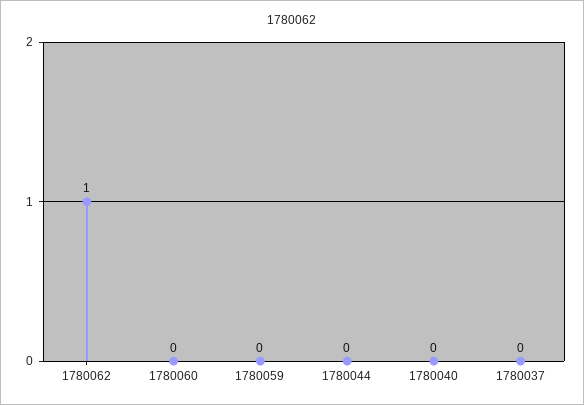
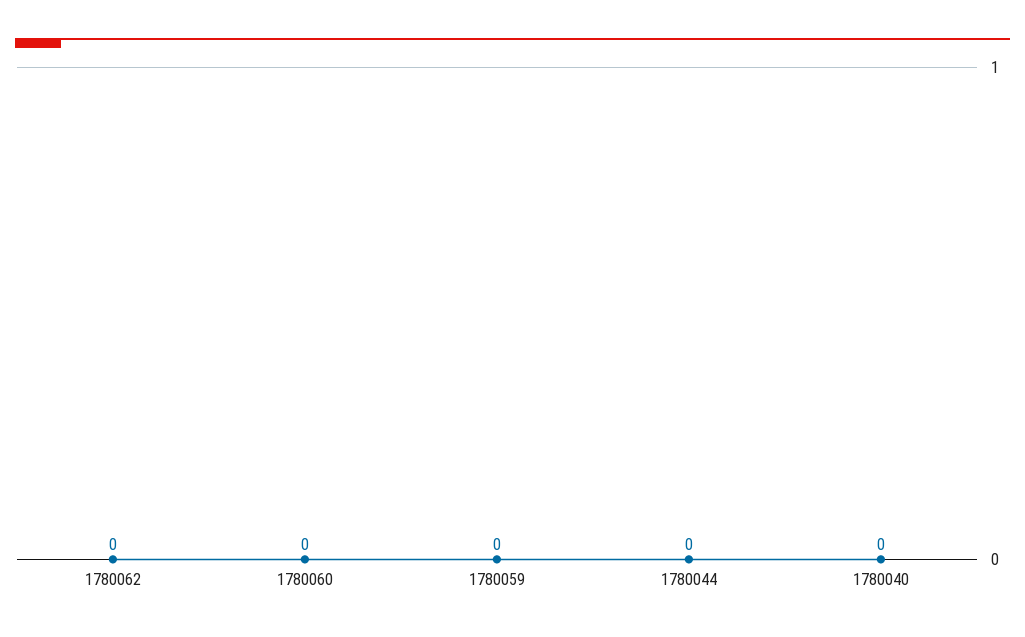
1780062: 1 -> 0
1780037: 0 -> none

